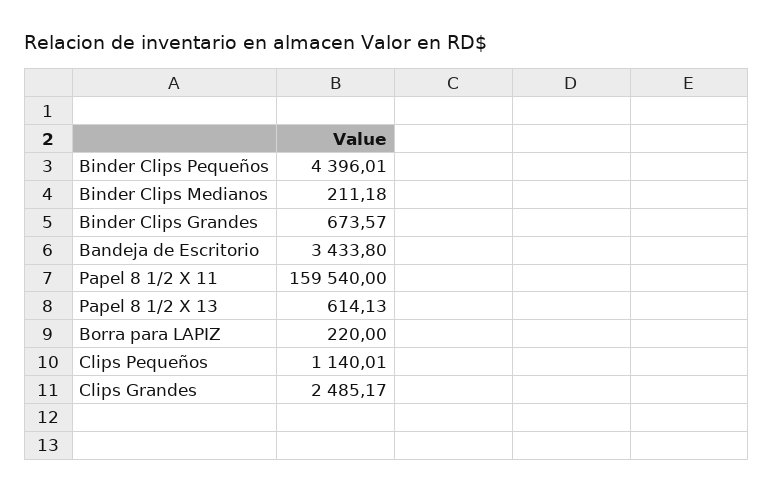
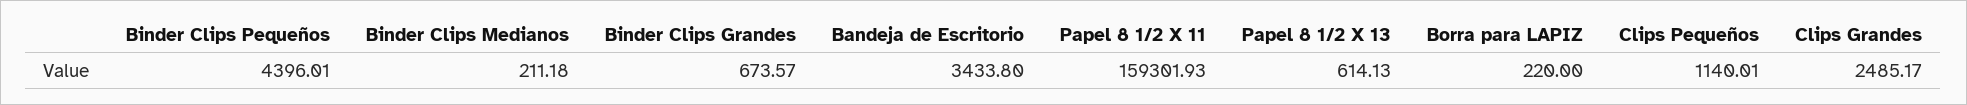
Papel 8 1/2 X 11: 159540 -> 159301.93

